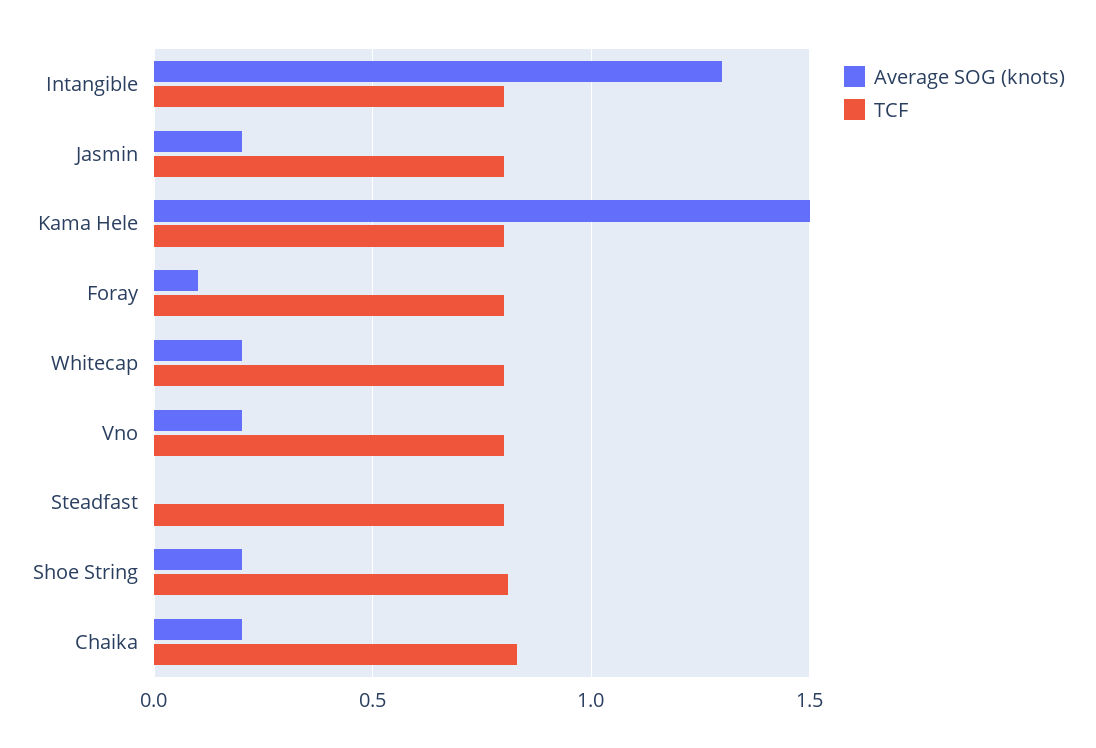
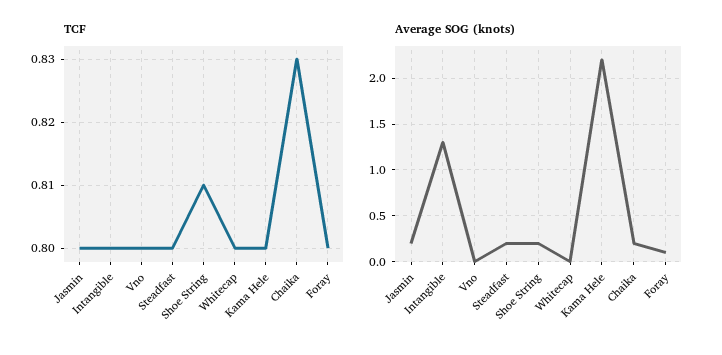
Average SOG (knots), Kama Hele: 1.5 -> 2.2
Average SOG (knots), Whitecap: 0.2 -> 0
Average SOG (knots), Vno: 0.2 -> 0
Average SOG (knots), Steadfast: 0 -> 0.2

